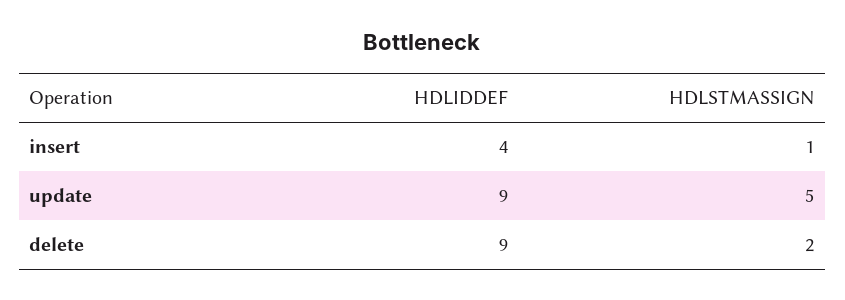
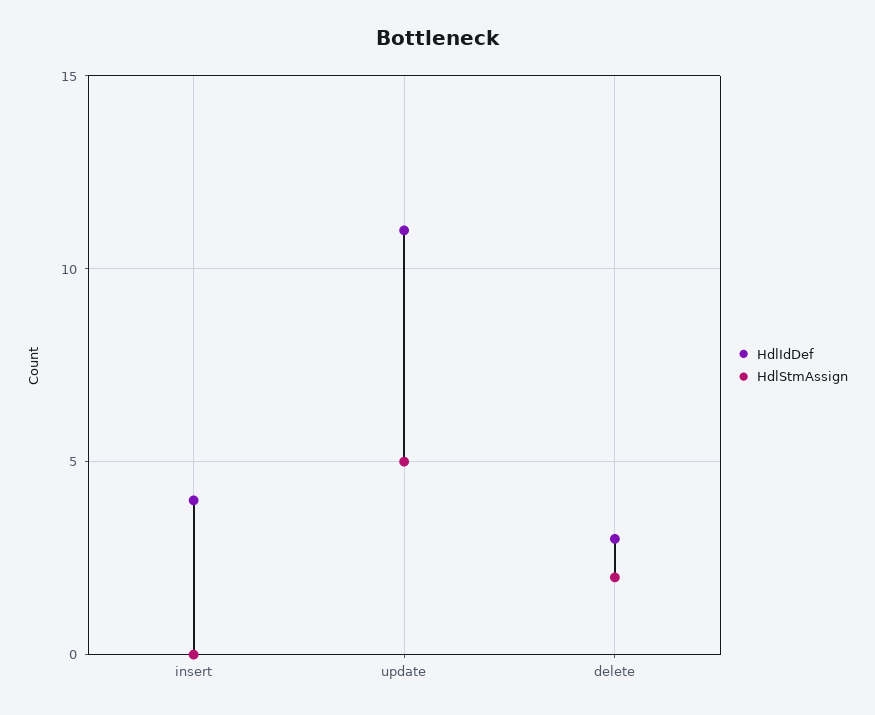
HDLSTMASSIGN, insert: 1 -> 0
HDLIDDEF, update: 9 -> 11
HDLIDDEF, delete: 9 -> 3

